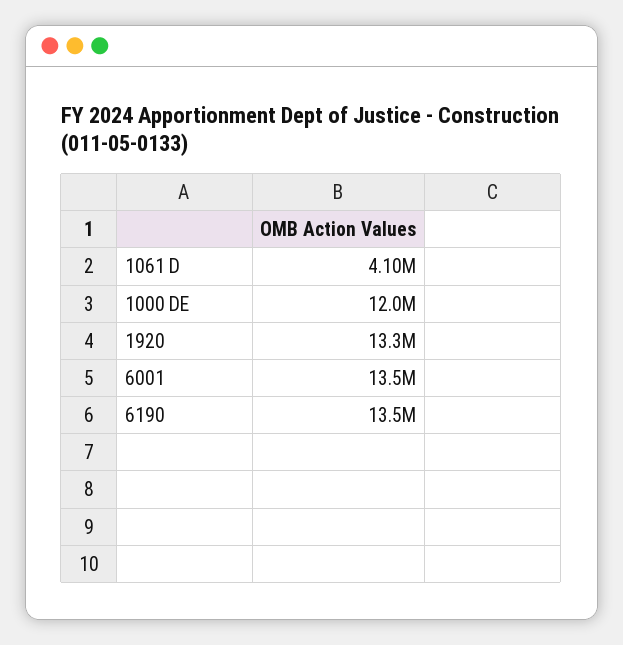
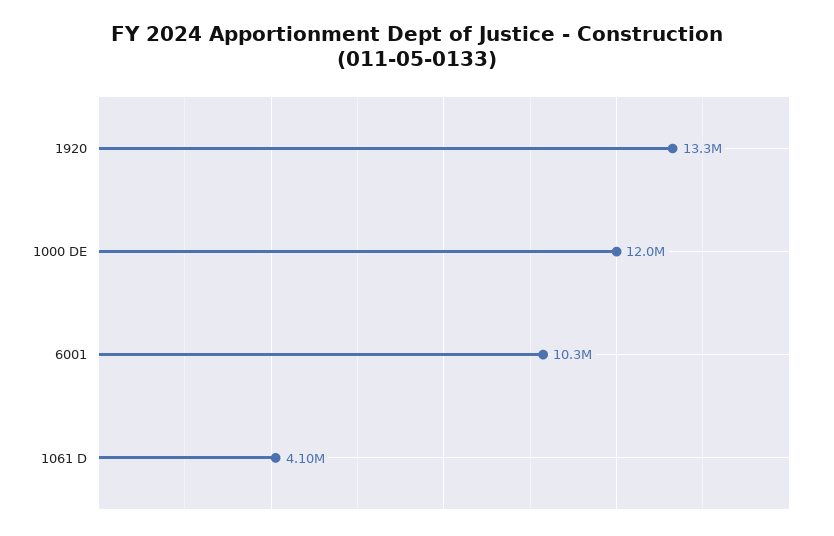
6001: 13500000 -> 10300000
6190: 13500000 -> none

